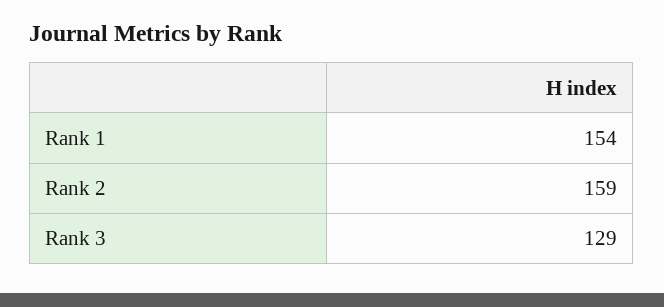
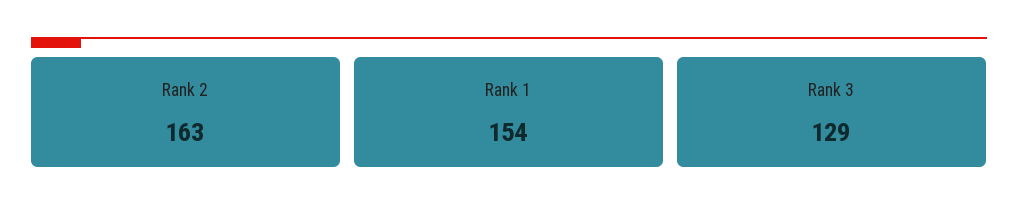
Rank 2: 159 -> 163

